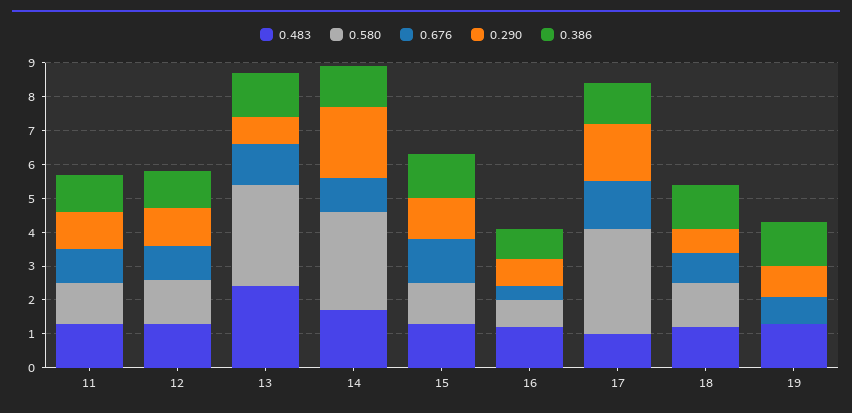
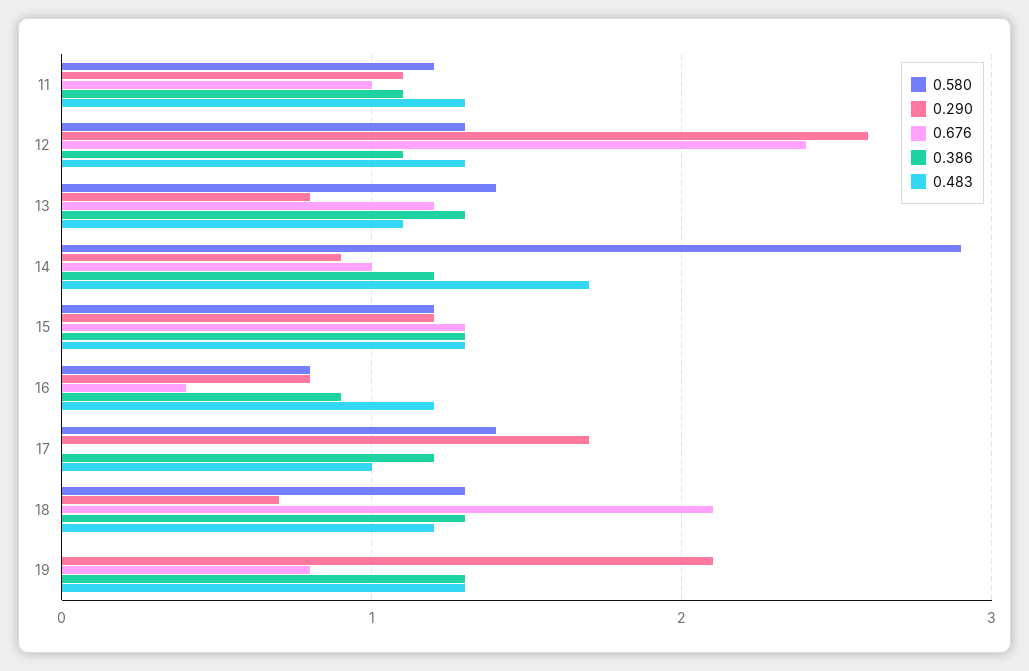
0.676, 12: 1 -> 2.4
0.290, 12: 1 -> 2.6
0.483, 13: 2.5 -> 1.1
0.580, 13: 3 -> 1.4
0.290, 14: 2 -> 0.9
0.580, 17: 3 -> 1.4
0.676, 17: 1.5 -> 0
0.676, 18: 1 -> 2.1
0.290, 19: 1 -> 2.1

